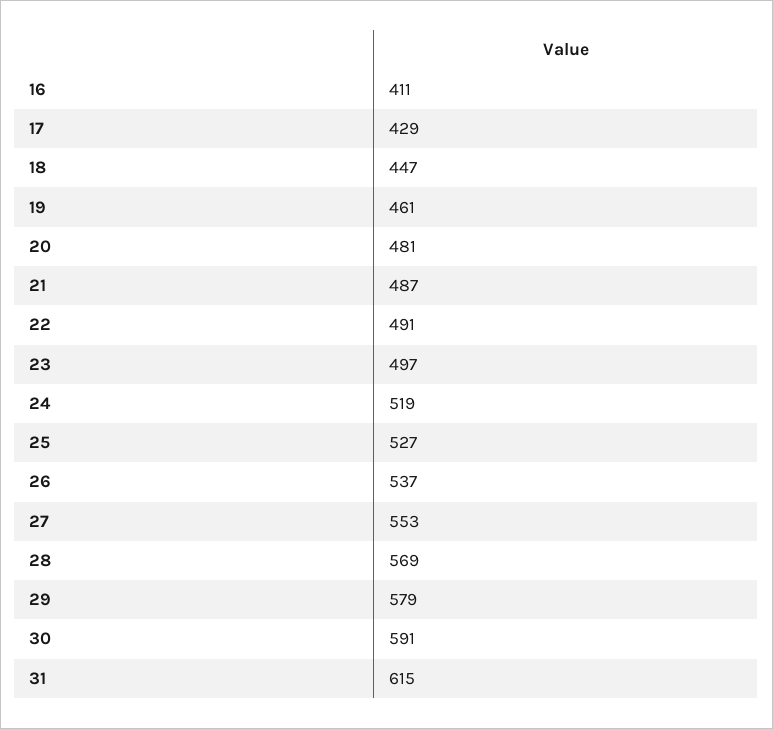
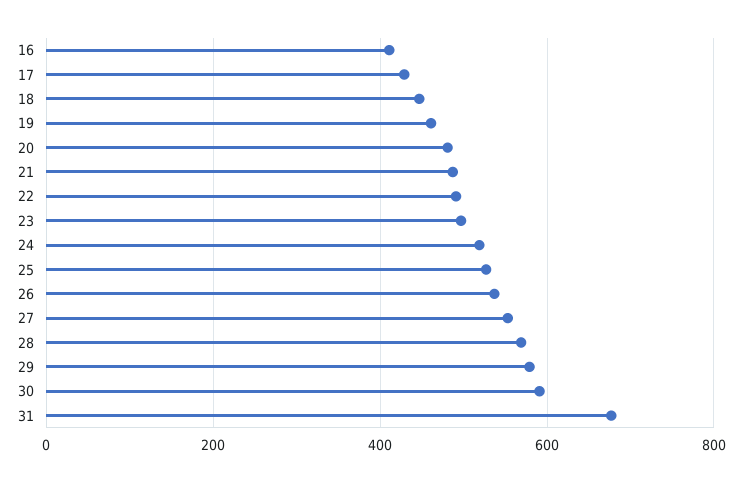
31: 615 -> 680

